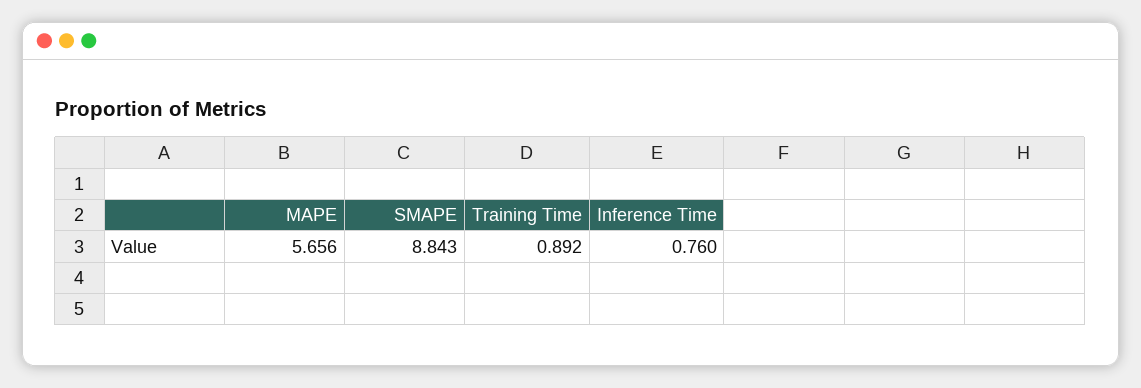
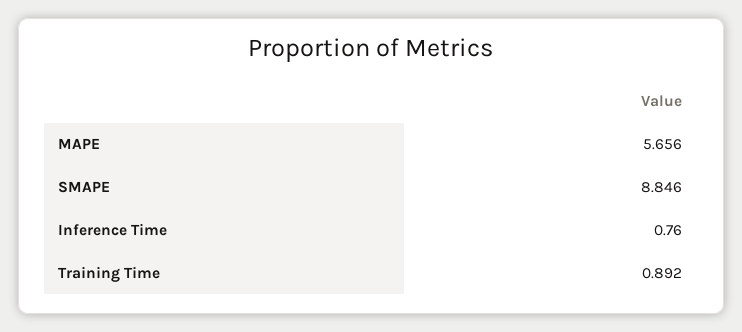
SMAPE: 8.843 -> 8.846

